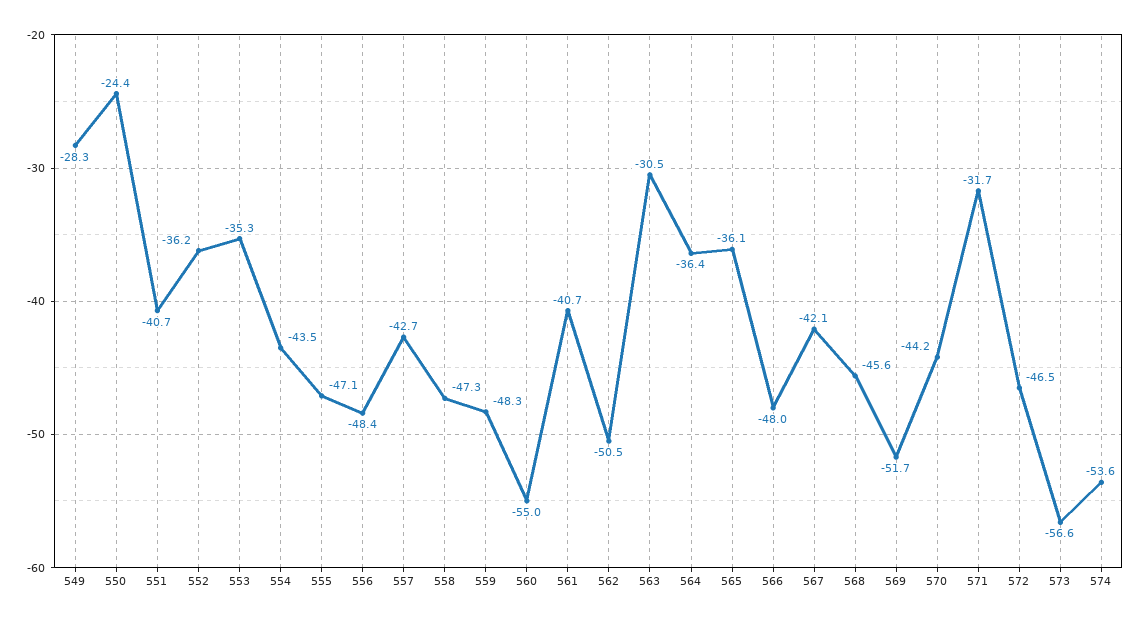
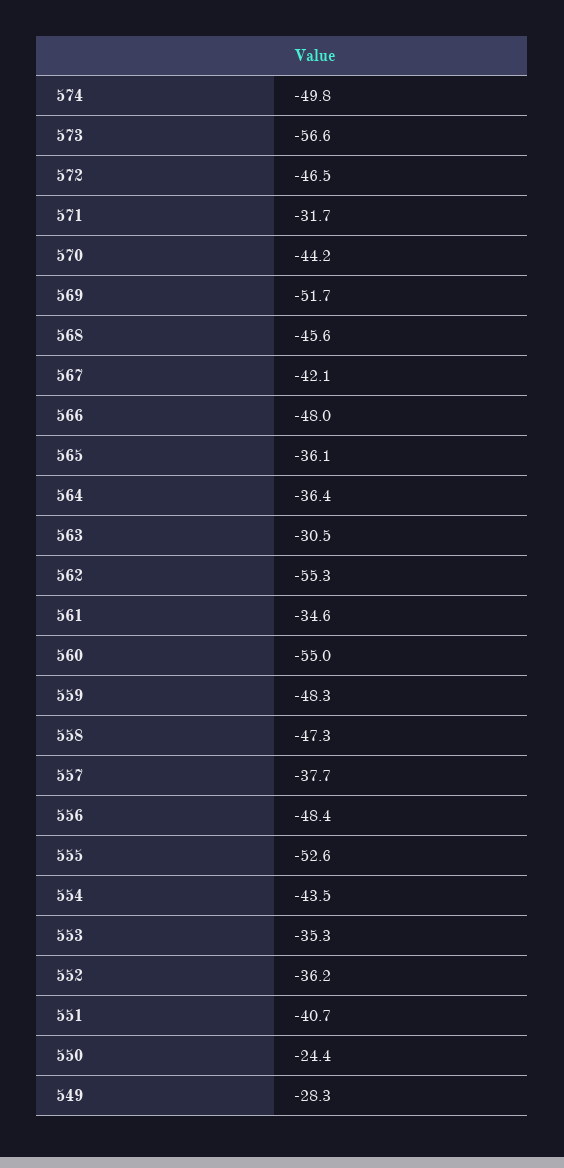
555: -47.1 -> -52.6
557: -42.7 -> -37.7
561: -40.7 -> -34.6
562: -50.5 -> -55.3
574: -53.6 -> -49.8

